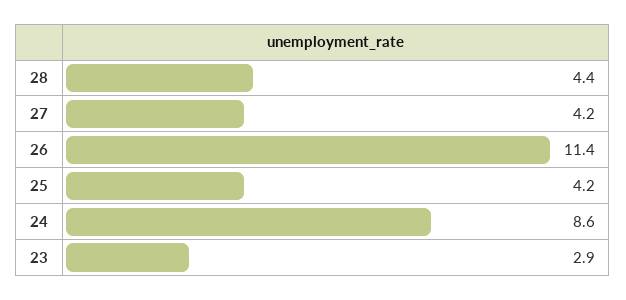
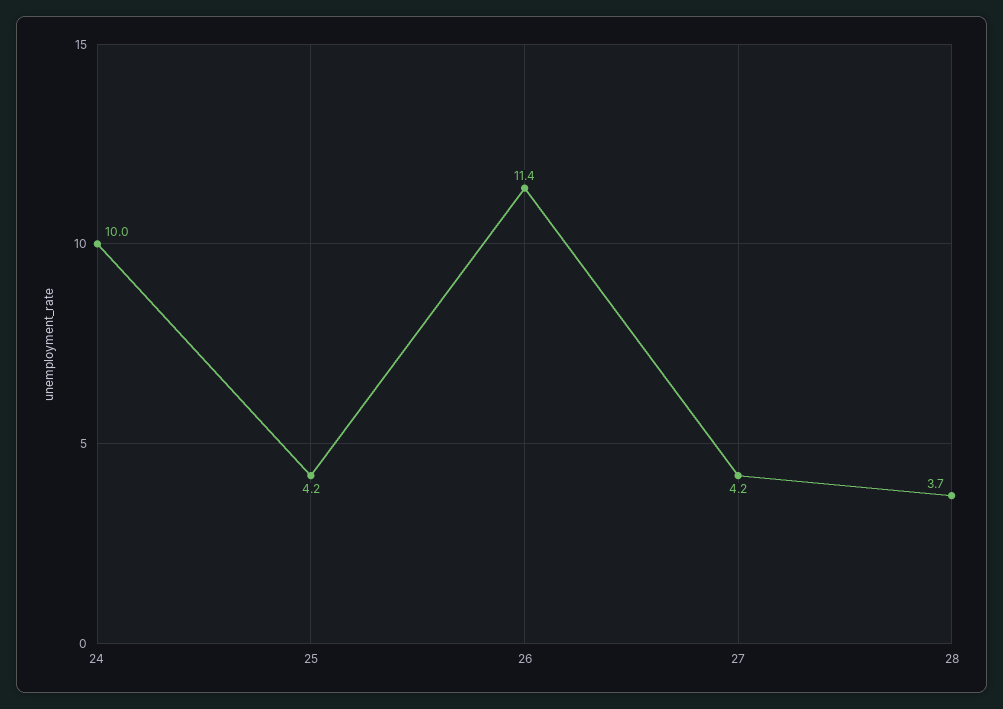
28: 4.4 -> 3.7
24: 8.6 -> 10
23: 2.9 -> none

